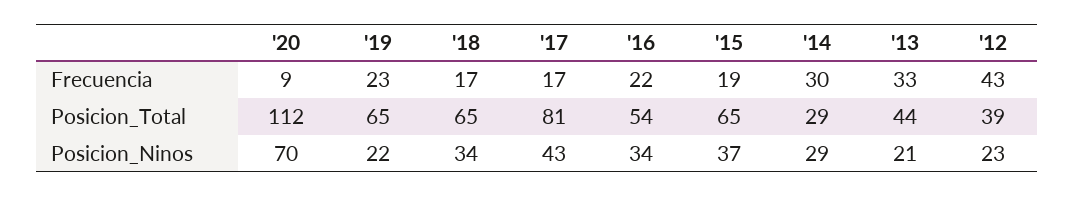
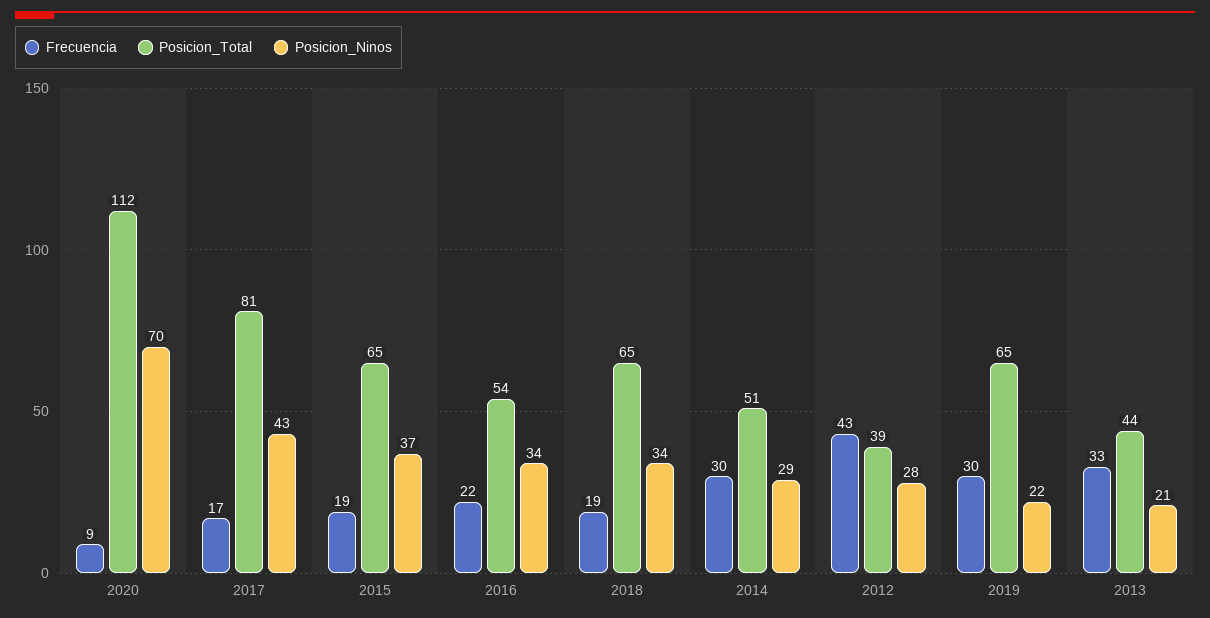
Frecuencia, '19: 23 -> 30
Frecuencia, '18: 17 -> 19
Posicion_Total, '14: 29 -> 51
Posicion_Ninos, '12: 23 -> 28

